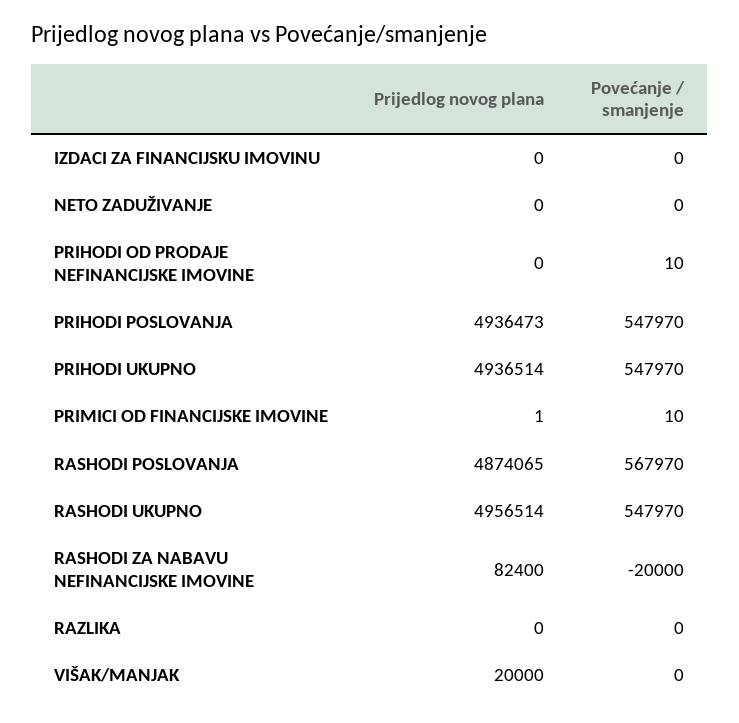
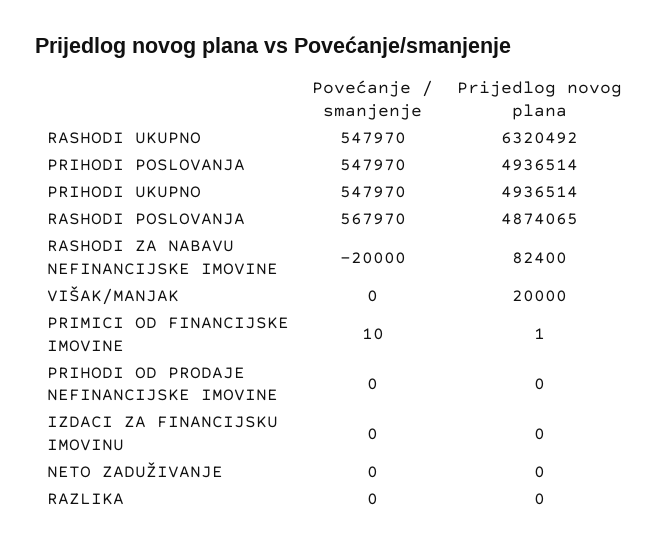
Povećanje / smanjenje, PRIHODI OD PRODAJE NEFINANCIJSKE IMOVINE: 10 -> 0
Prijedlog novog plana, PRIHODI POSLOVANJA: 4936473 -> 4936514
Prijedlog novog plana, RASHODI UKUPNO: 4956514 -> 6320492

